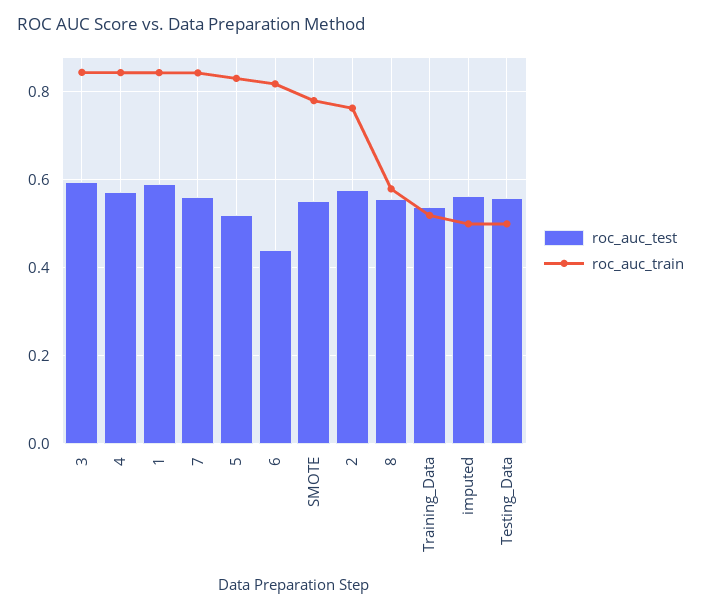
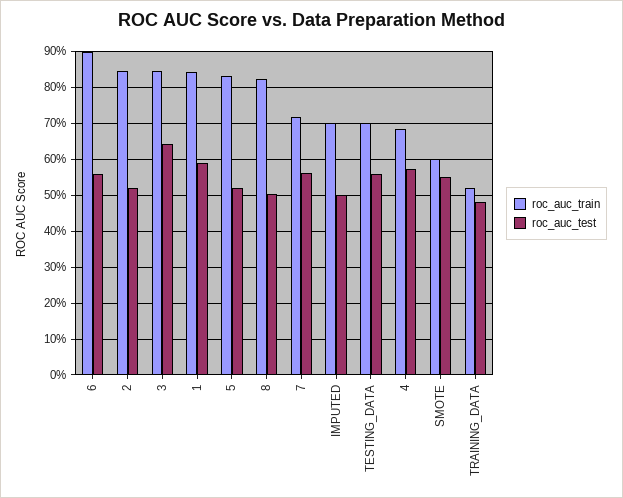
roc_auc_test, 3: 0.6 -> 0.64
roc_auc_train, 4: 0.84 -> 0.68
roc_auc_train, 7: 0.84 -> 0.72
roc_auc_test, 6: 0.44 -> 0.56
roc_auc_train, 6: 0.82 -> 0.9
roc_auc_train, SMOTE: 0.78 -> 0.6
roc_auc_test, 2: 0.58 -> 0.52
roc_auc_train, 2: 0.76 -> 0.84
roc_auc_test, 8: 0.56 -> 0.5
roc_auc_train, 8: 0.58 -> 0.82
roc_auc_test, Training_Data: 0.54 -> 0.48
roc_auc_test, imputed: 0.56 -> 0.5
roc_auc_train, imputed: 0.5 -> 0.7
roc_auc_train, Testing_Data: 0.5 -> 0.7

